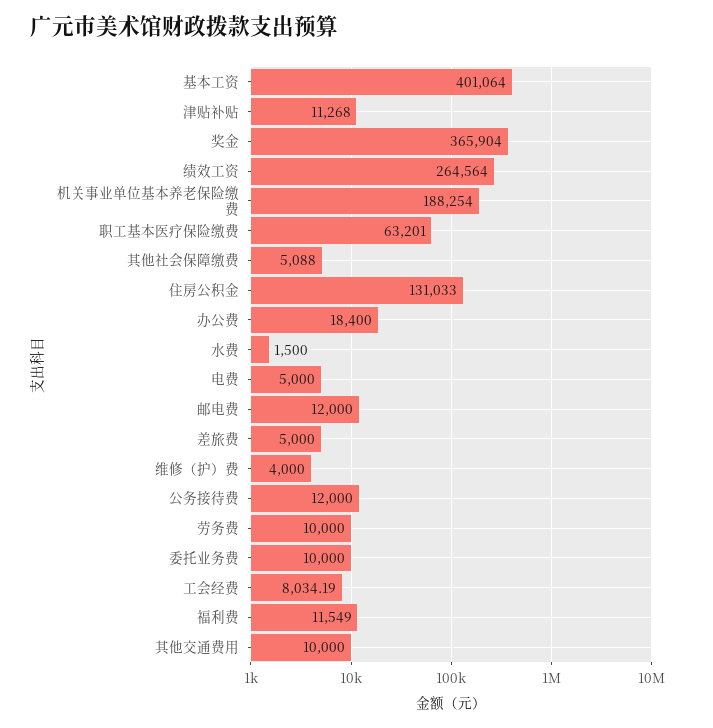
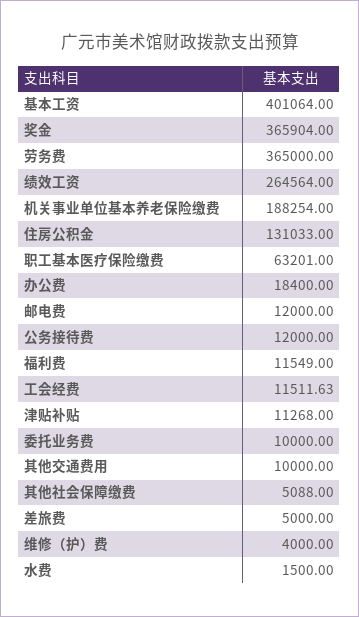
电费: 5000 -> none
劳务费: 10000 -> 365000
工会经费: 8034.19 -> 11511.63

